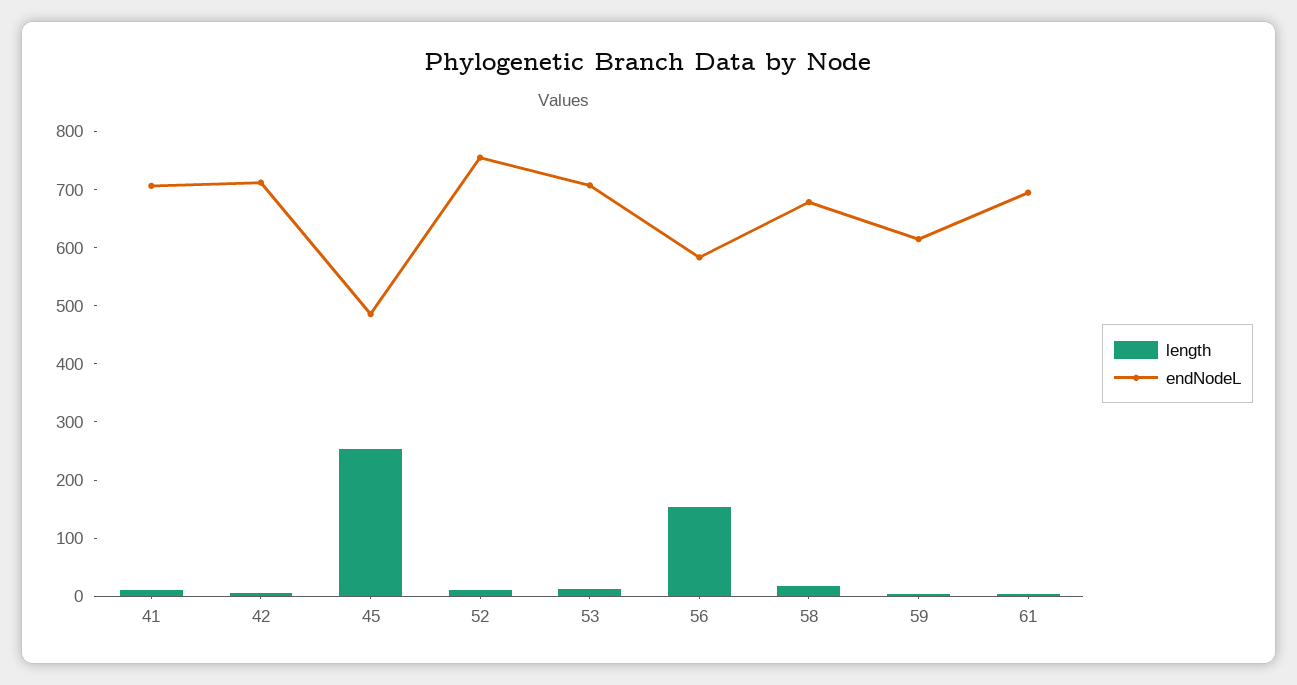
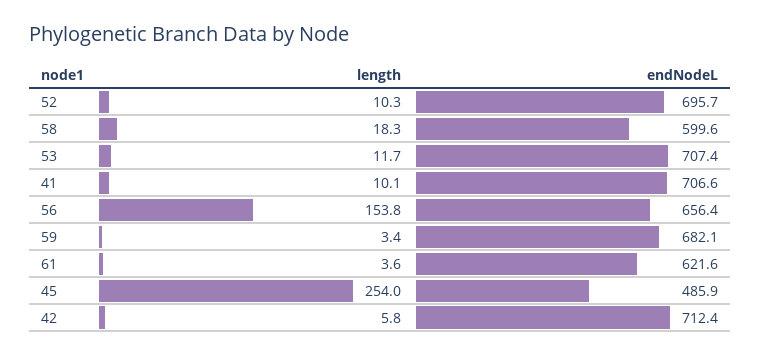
endNodeL, 52: 760 -> 695.7
endNodeL, 56: 580 -> 656.4
endNodeL, 58: 680 -> 599.6
endNodeL, 59: 620 -> 682.1
endNodeL, 61: 700 -> 621.6

